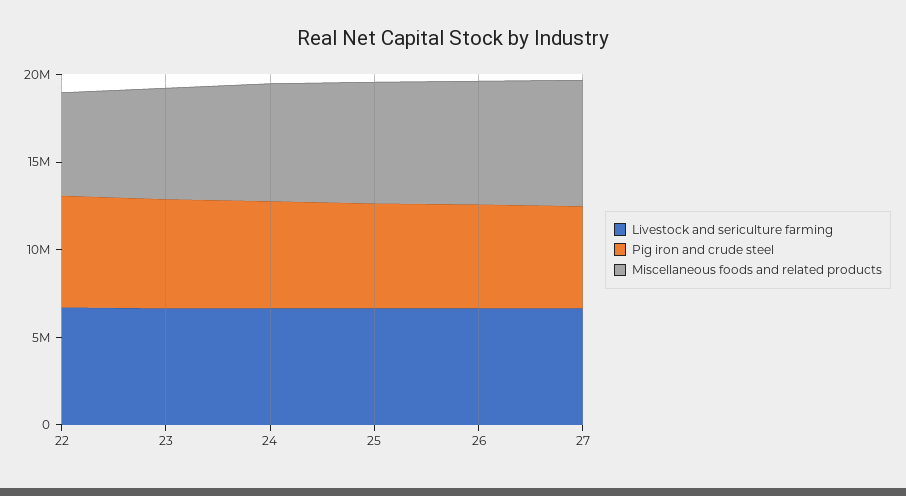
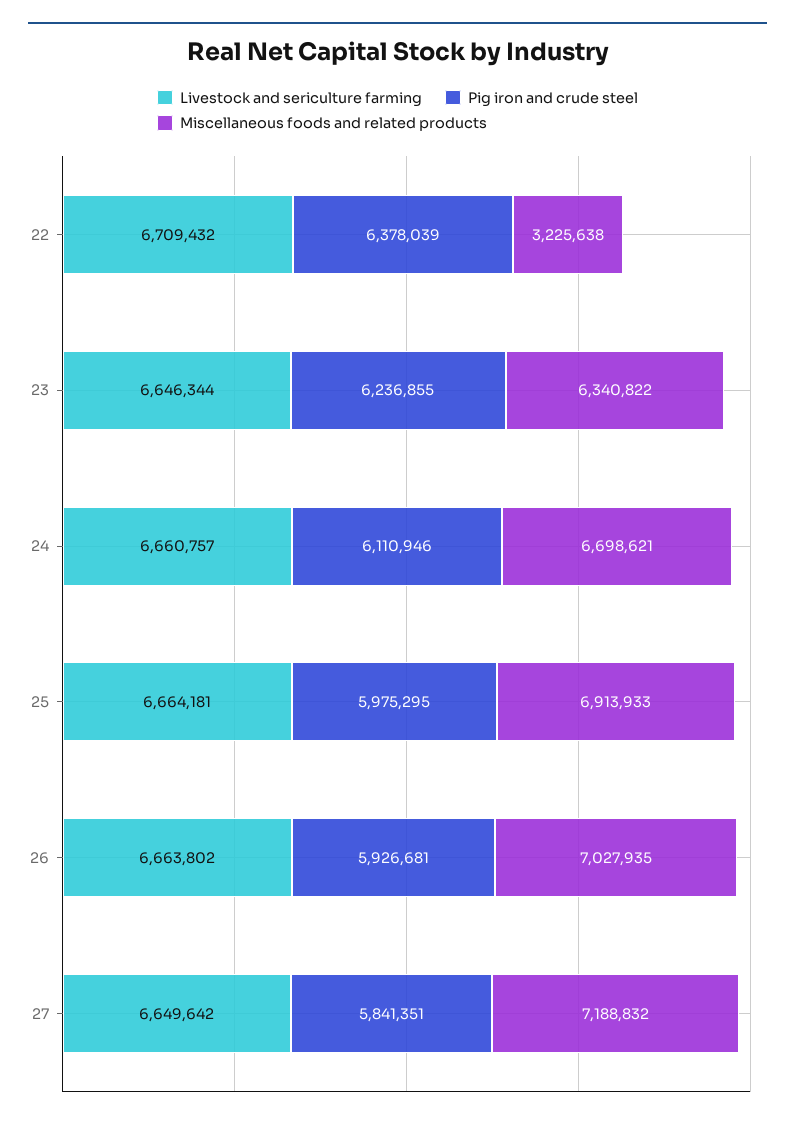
Miscellaneous foods and related products, 22: 6000000 -> 3225638

